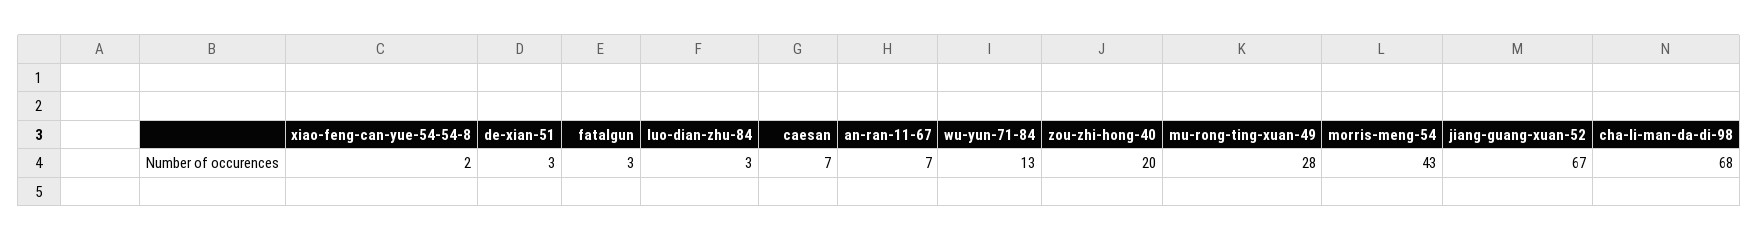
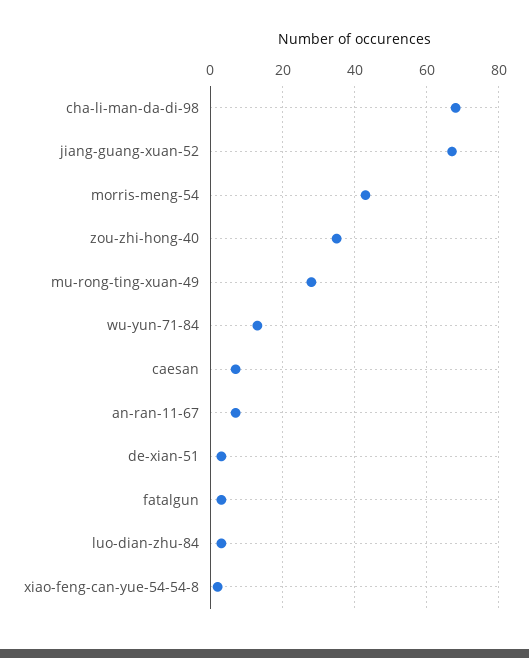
zou-zhi-hong-40: 20 -> 35

